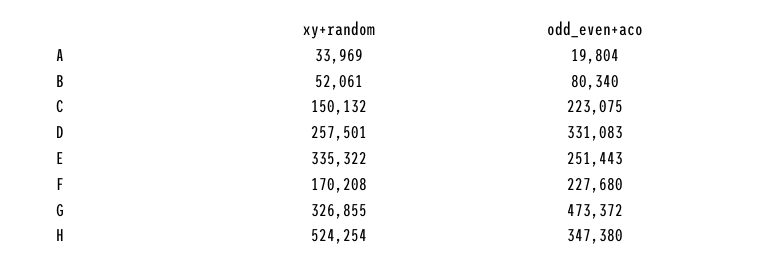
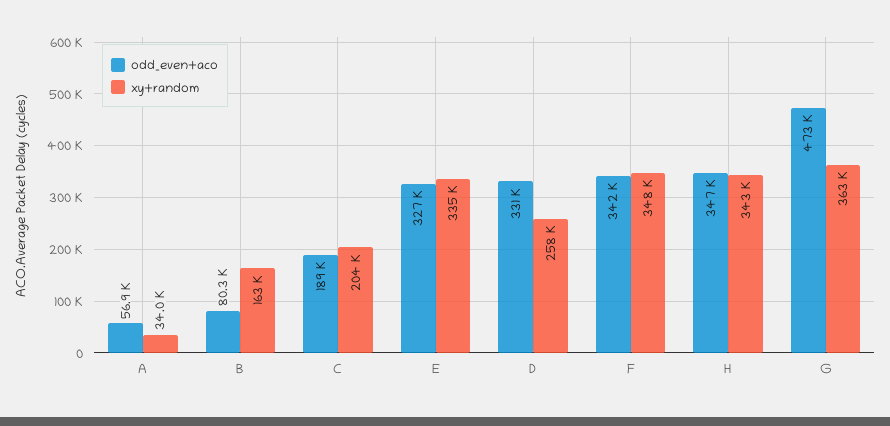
odd_even+aco, A: 19804 -> 56900
xy+random, B: 52061 -> 163000
xy+random, C: 150132 -> 204000
odd_even+aco, C: 223075 -> 189000
odd_even+aco, E: 251443 -> 327000
xy+random, F: 170208 -> 348000
odd_even+aco, F: 227680 -> 342000
xy+random, G: 326855 -> 363000
xy+random, H: 524254 -> 343000

